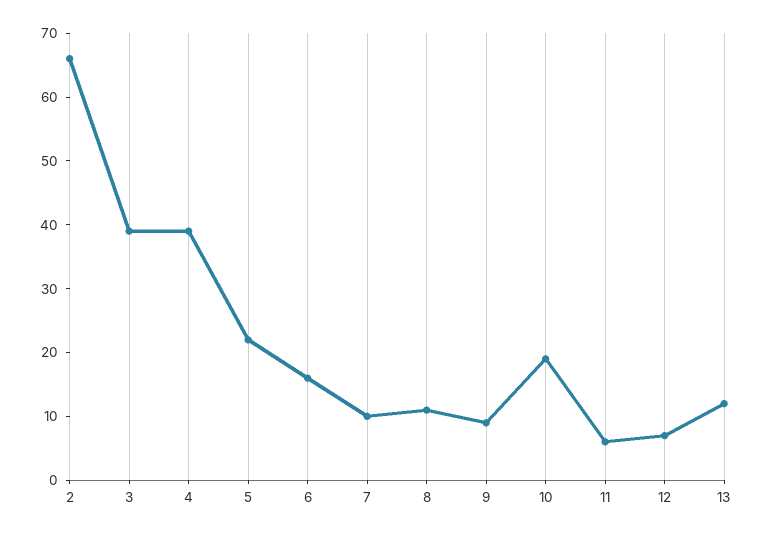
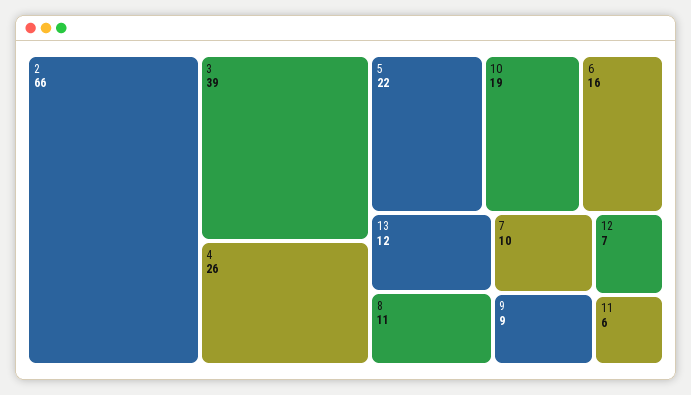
4: 40 -> 26

